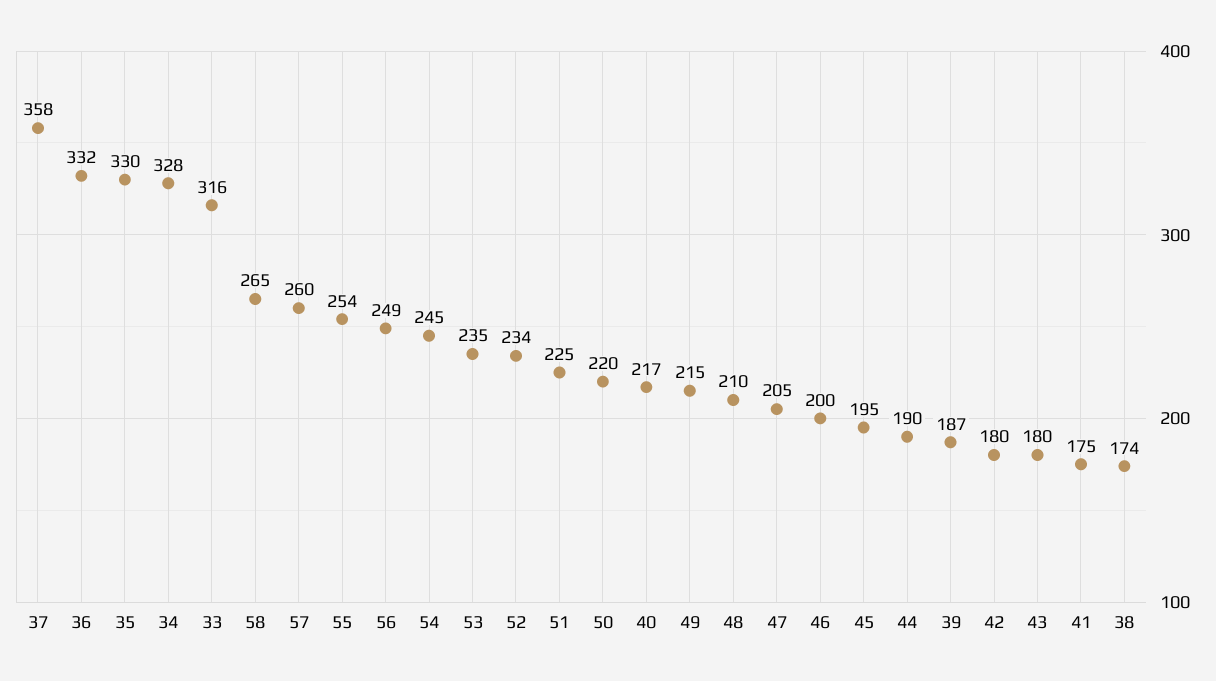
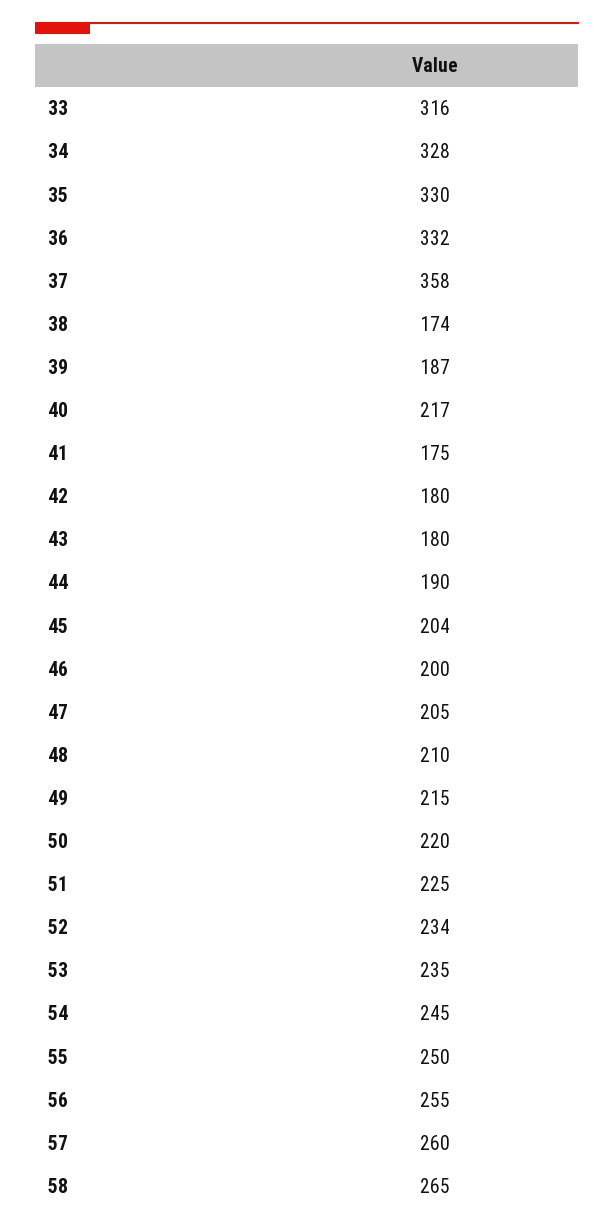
55: 254 -> 250
56: 249 -> 255
45: 195 -> 204

